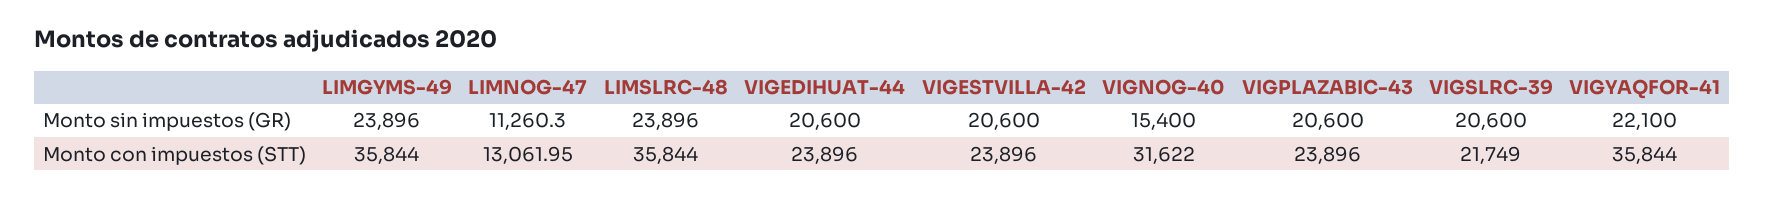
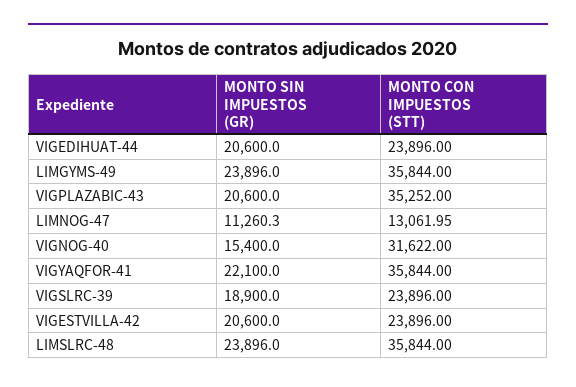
VIGSLRC-39, Monto sin impuestos (GR): 20600 -> 18900
VIGPLAZABIC-43, Monto con impuestos (STT): 23896 -> 35252
VIGSLRC-39, Monto con impuestos (STT): 21749 -> 23896

